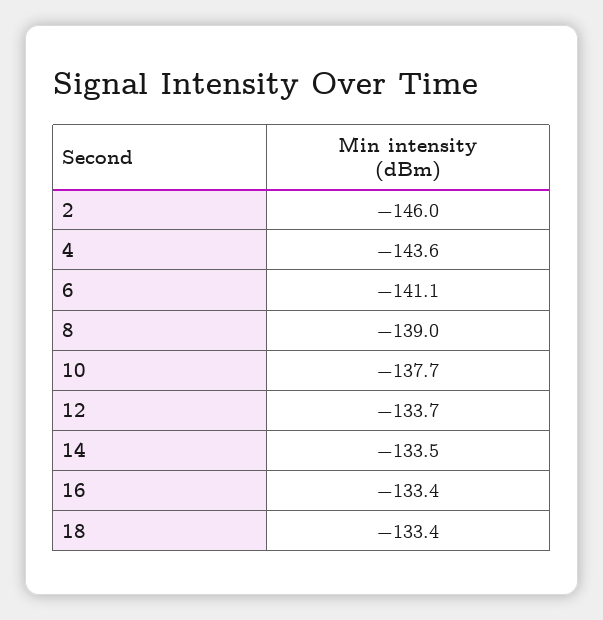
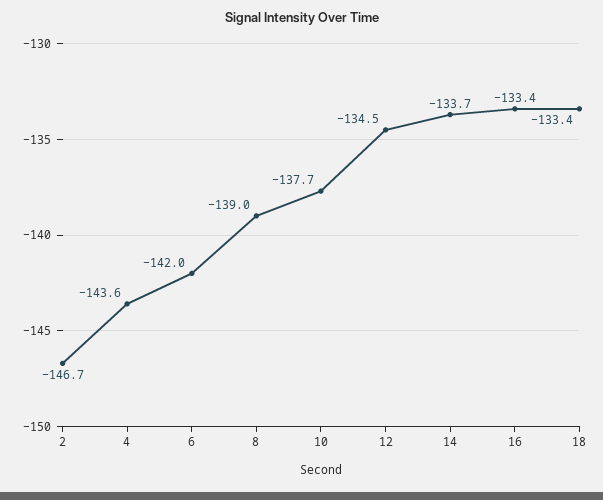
2: -146 -> -146.7
6: -141.1 -> -142
12: -133.7 -> -134.5
14: -133.5 -> -133.7

